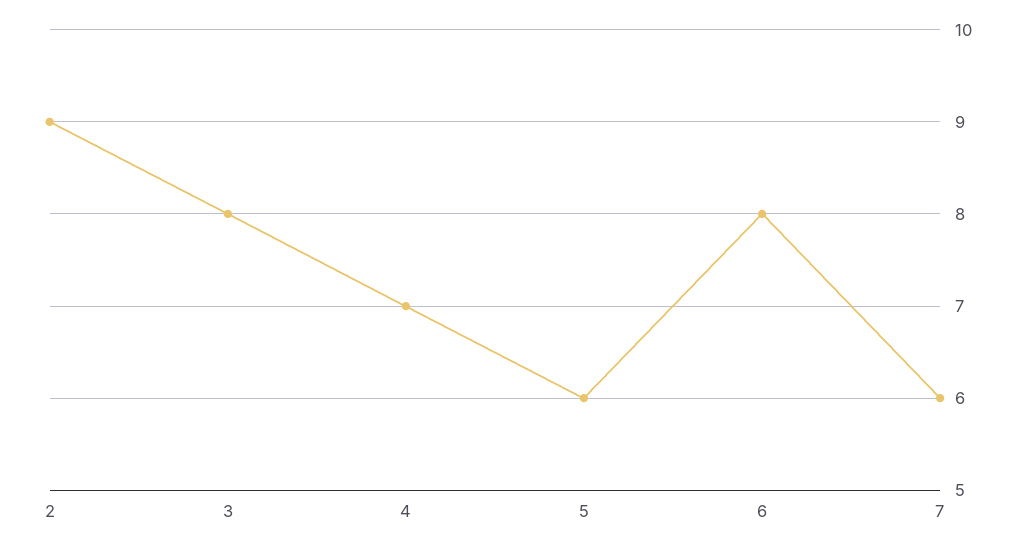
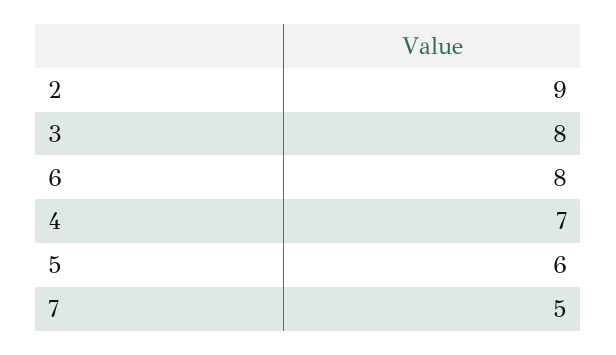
7: 6 -> 5

